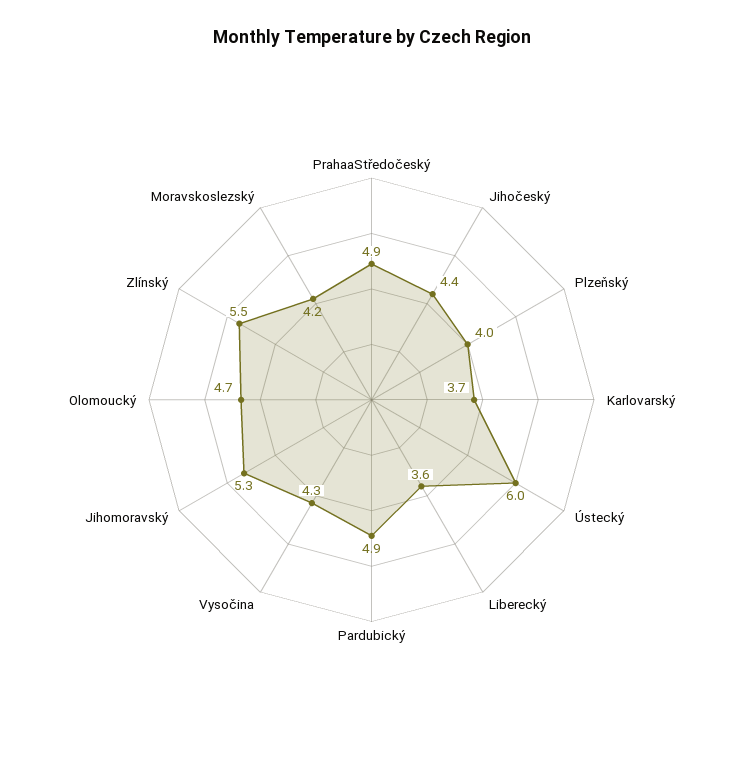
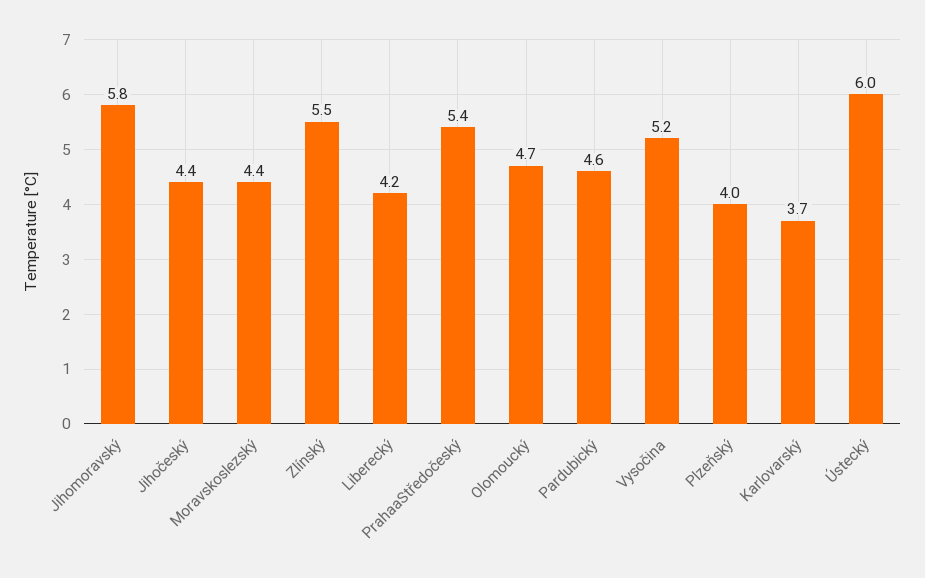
PrahaaStředočeský: 4.9 -> 5.4
Liberecký: 3.6 -> 4.2
Pardubický: 4.9 -> 4.6
Vysočina: 4.3 -> 5.2
Jihomoravský: 5.3 -> 5.8
Moravskoslezský: 4.2 -> 4.4

